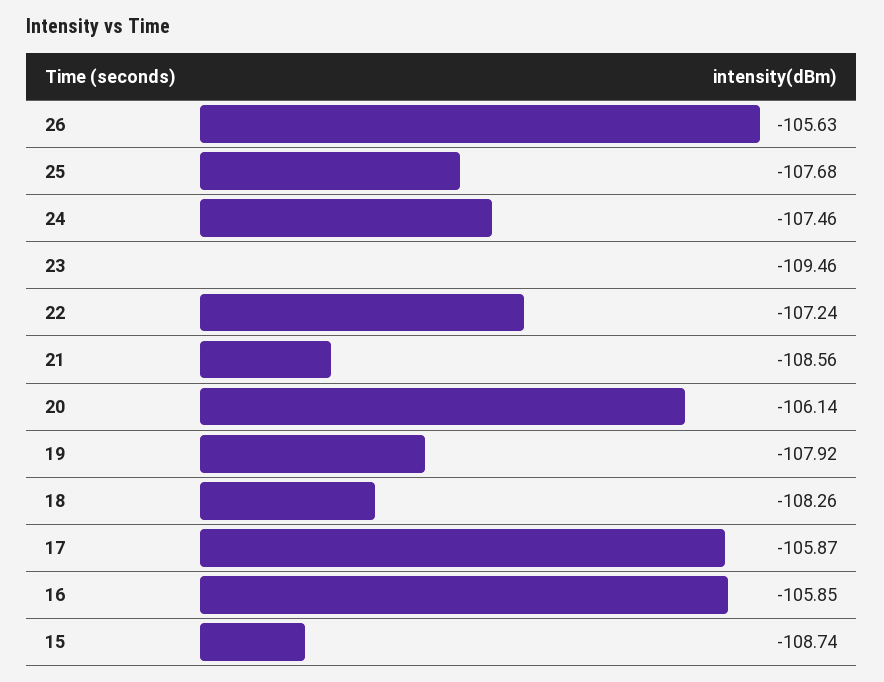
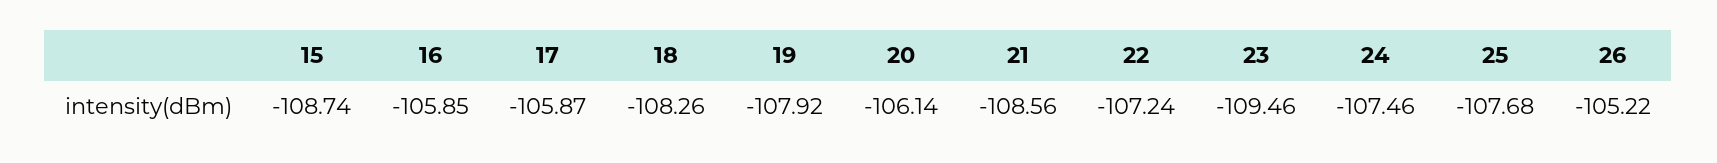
26: -105.63 -> -105.22

